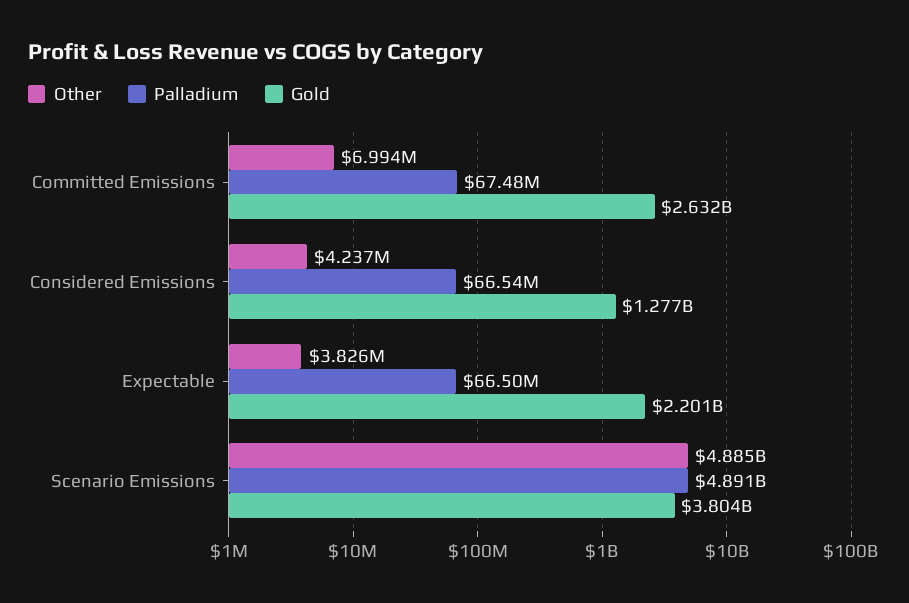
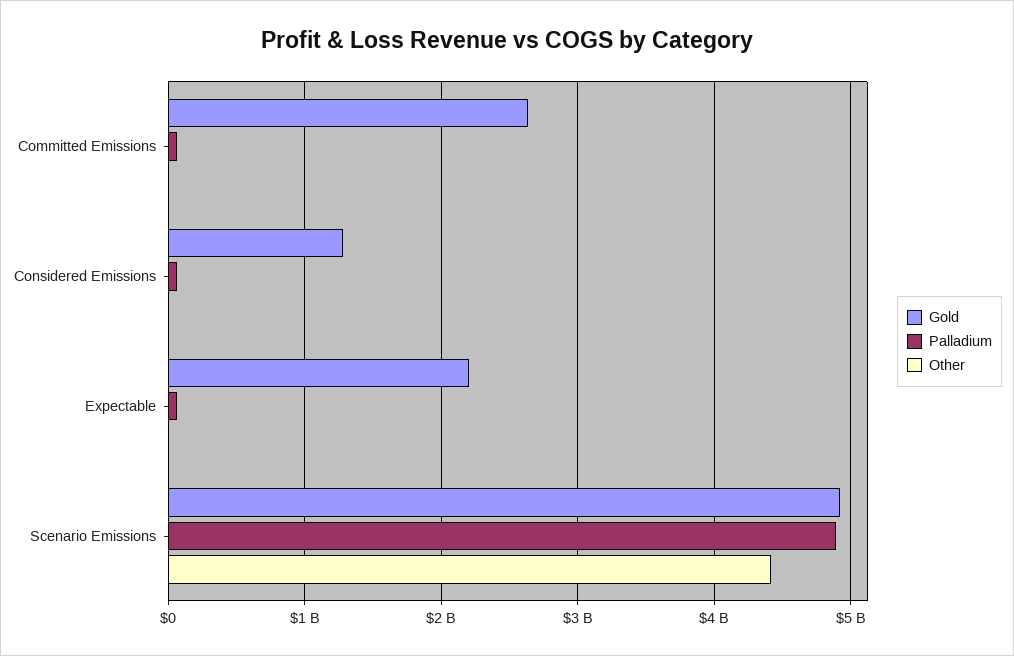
Other, Scenario Emissions: 4885000000 -> 4400000000
Gold, Scenario Emissions: 3804000000 -> 4900000000

